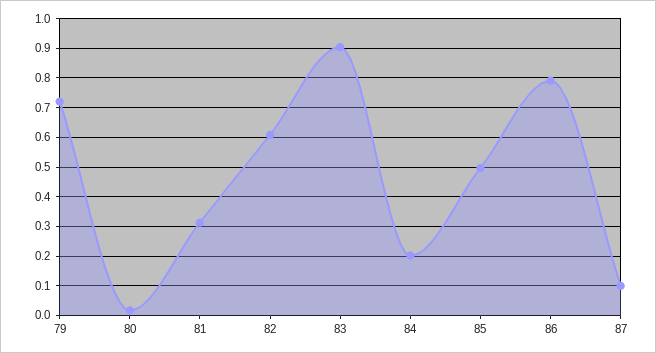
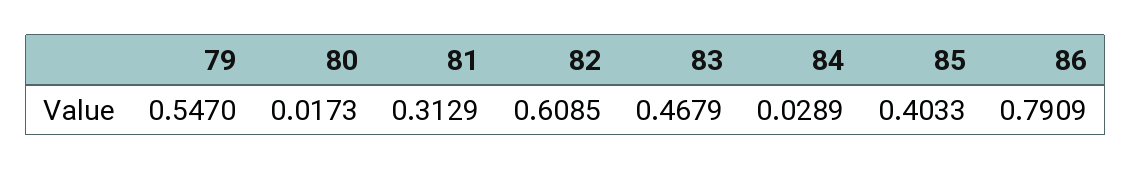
79: 0.725 -> 0.547
83: 0.9 -> 0.4679
84: 0.2 -> 0.0289
85: 0.5 -> 0.4033
87: 0.1 -> none

